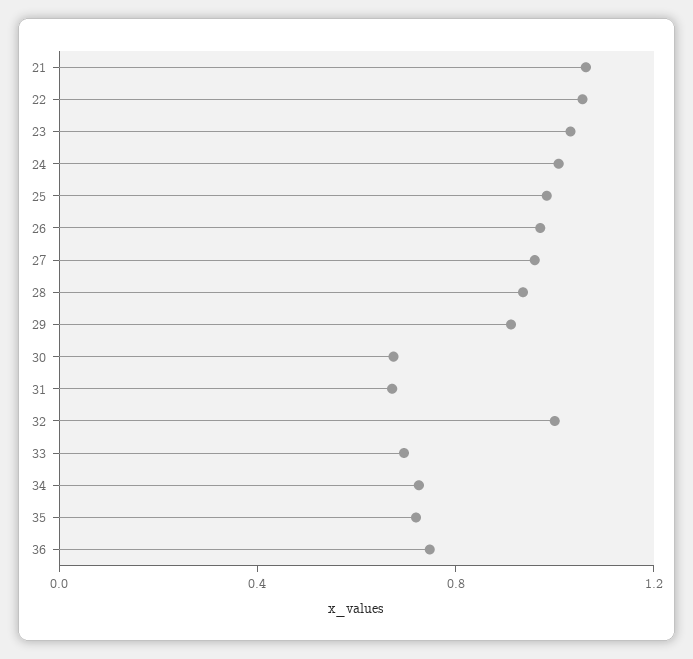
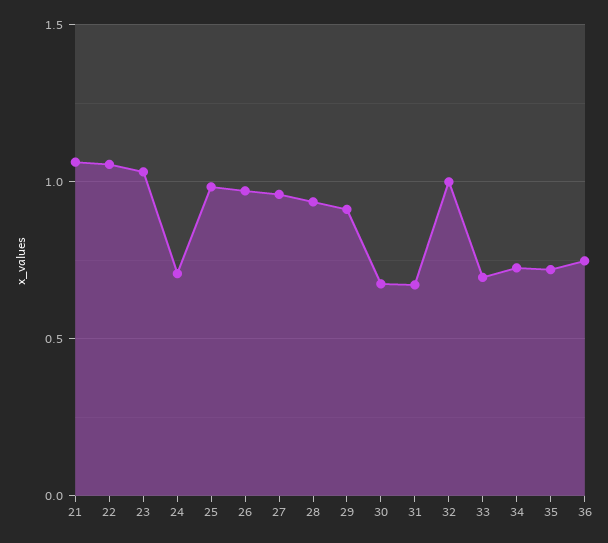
24: 1 -> 0.7

